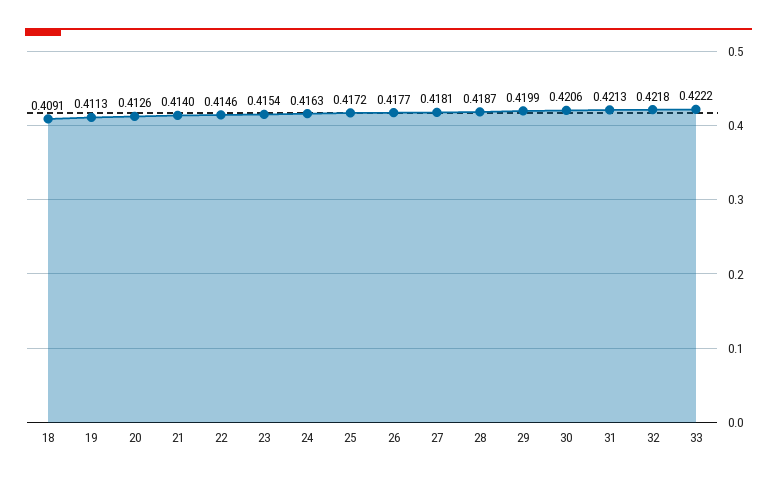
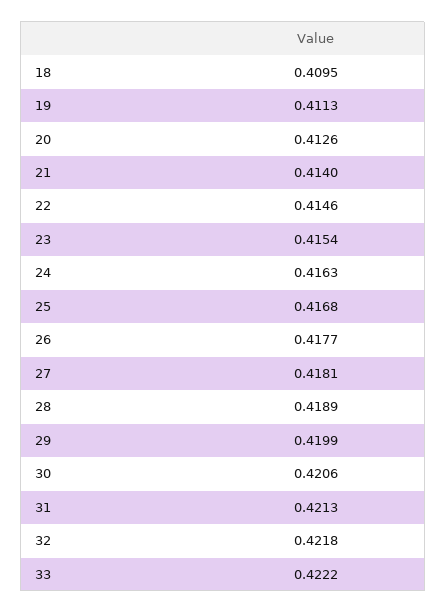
18: 0.4091 -> 0.4095
25: 0.4172 -> 0.4168
28: 0.4187 -> 0.4189

